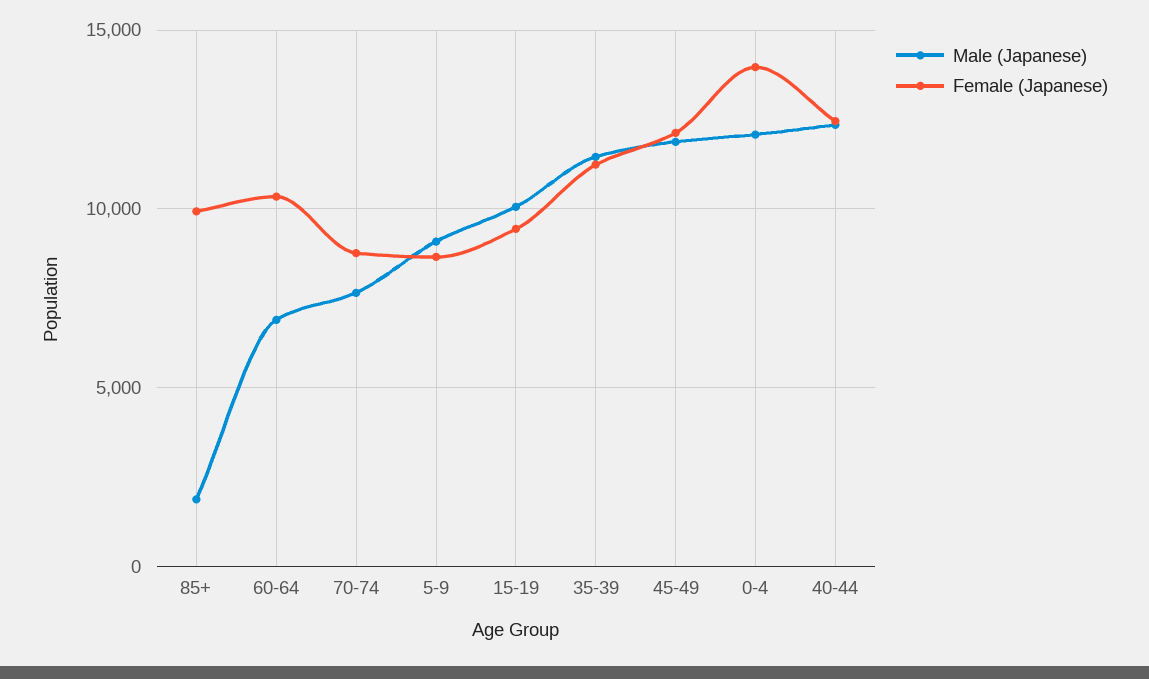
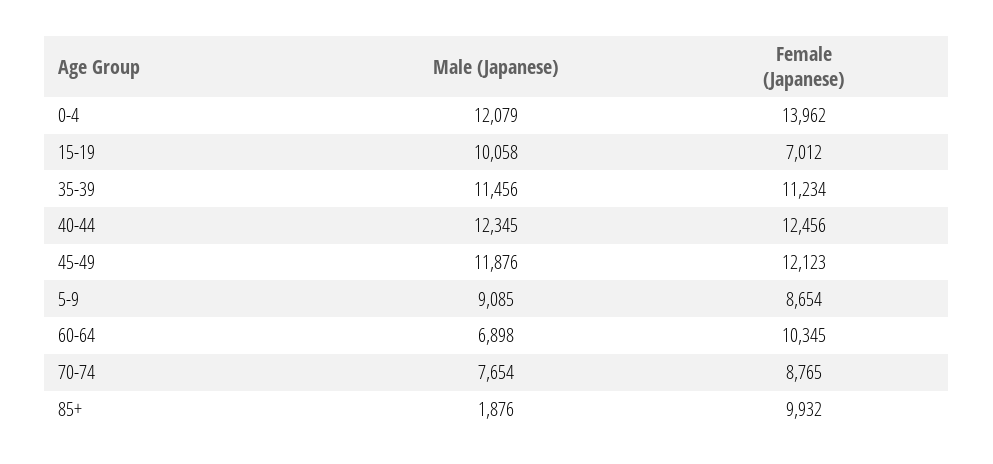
Female (Japanese), 15-19: 9500 -> 7012

